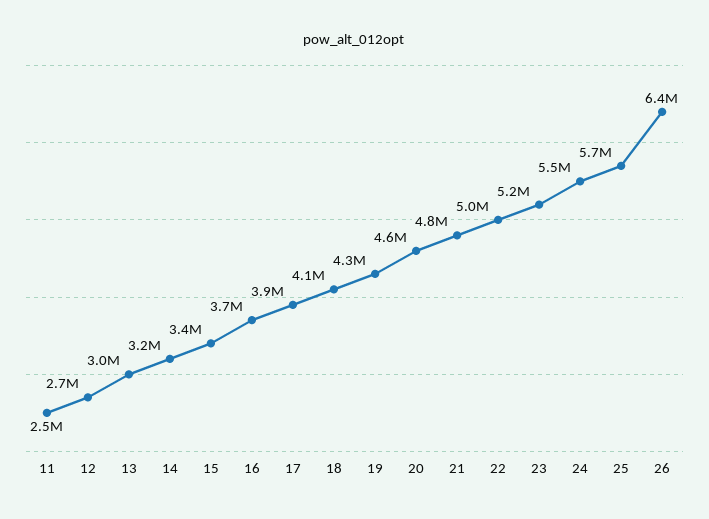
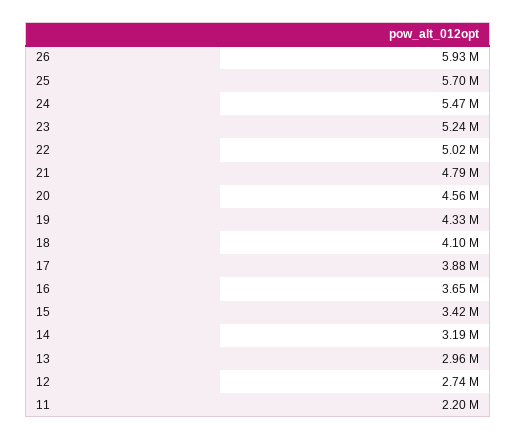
11: 2500000 -> 2200000
26: 6400000 -> 5930000

